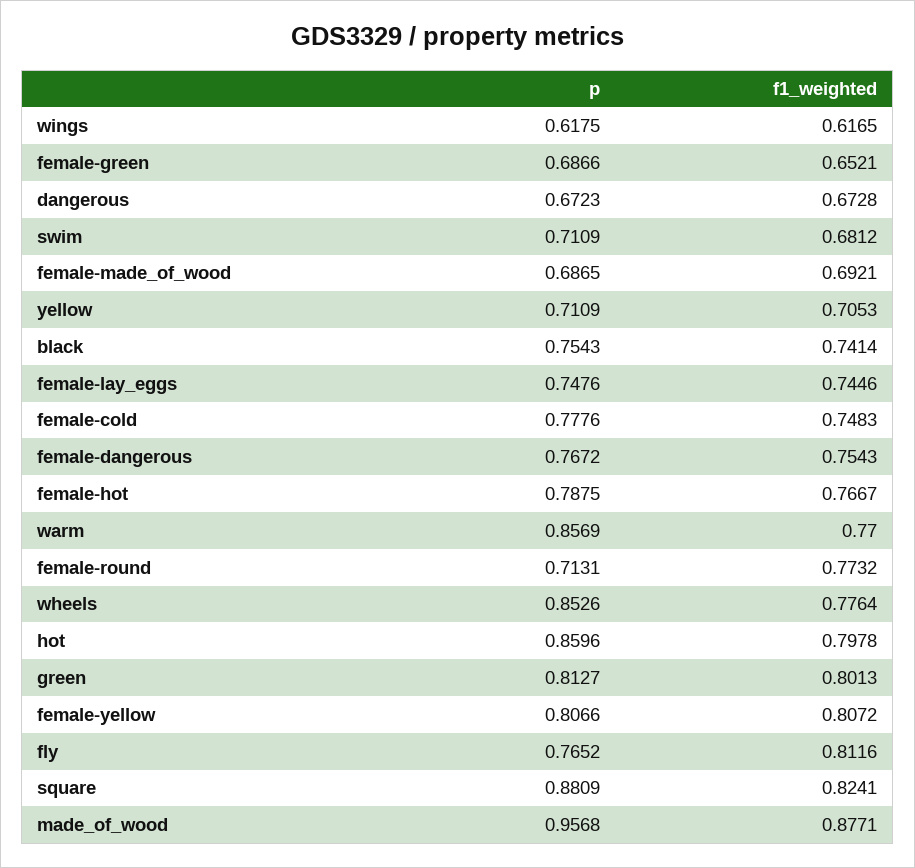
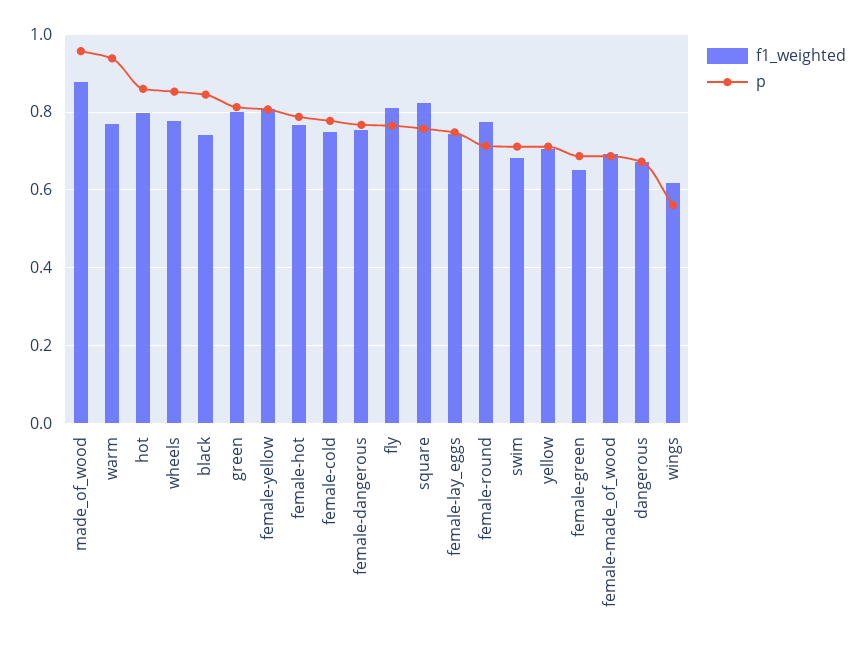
p, wings: 0.6175 -> 0.56
p, black: 0.7543 -> 0.84
p, warm: 0.8569 -> 0.94
p, square: 0.8809 -> 0.76

